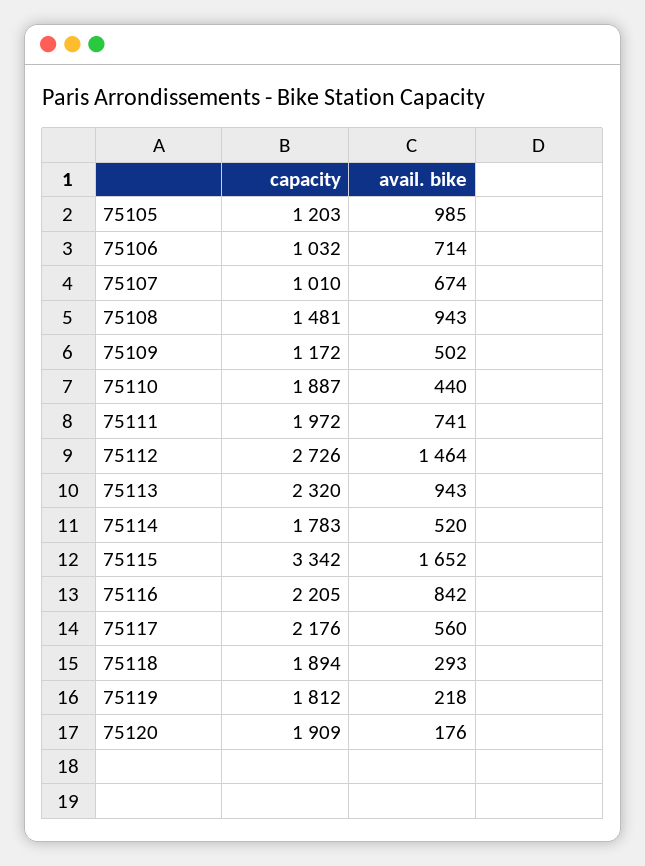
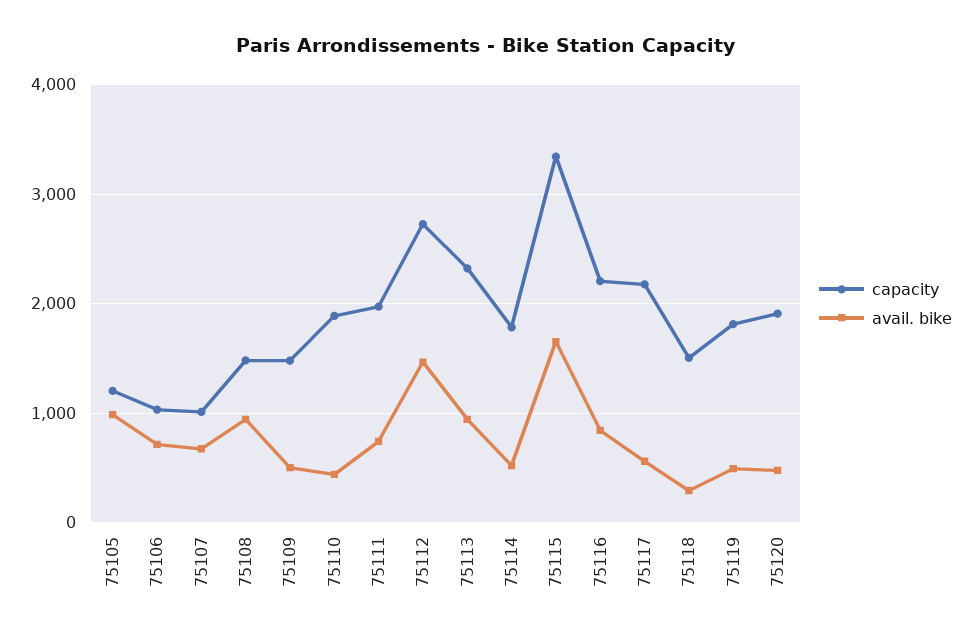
capacity, 75109: 1172 -> 1500
capacity, 75118: 1894 -> 1500
avail. bike, 75119: 218 -> 500
avail. bike, 75120: 176 -> 500

